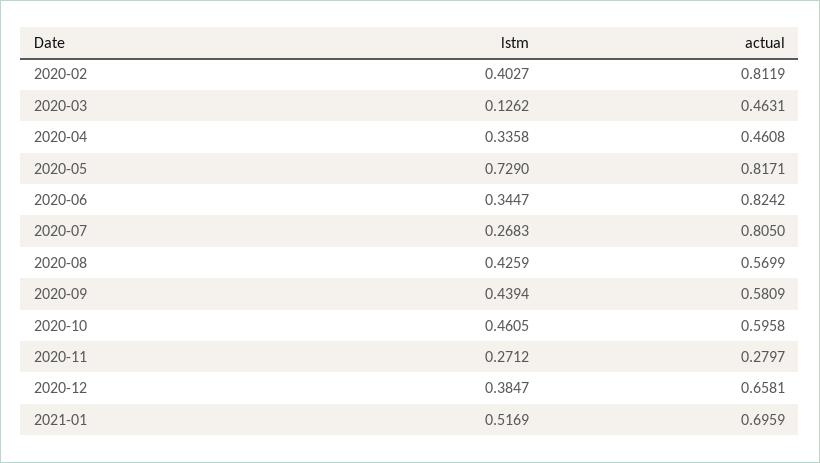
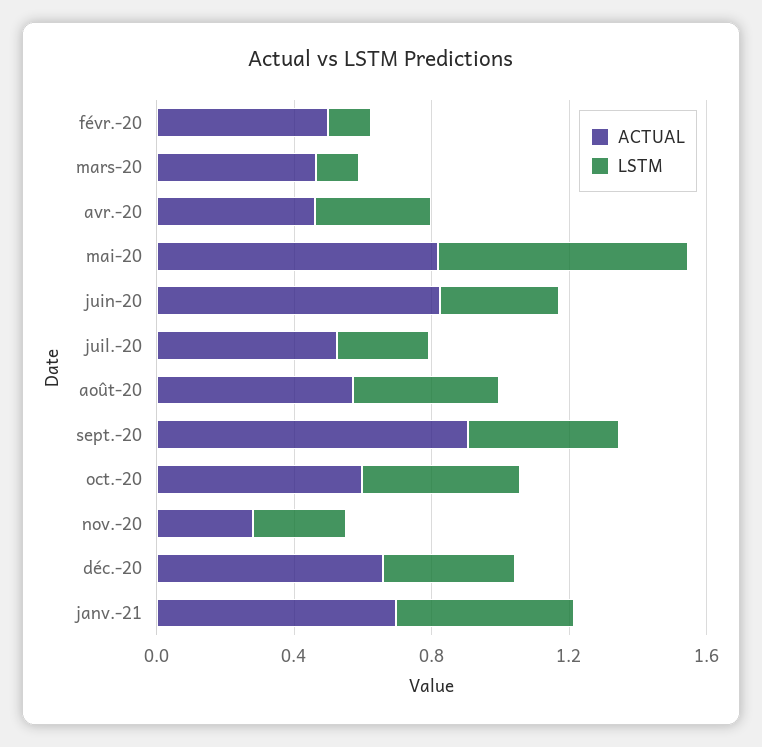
lstm, 2020-02: 0.4027 -> 0.1
actual, 2020-02: 0.8119 -> 0.5
actual, 2020-07: 0.805 -> 0.5
actual, 2020-09: 0.5809 -> 0.9

